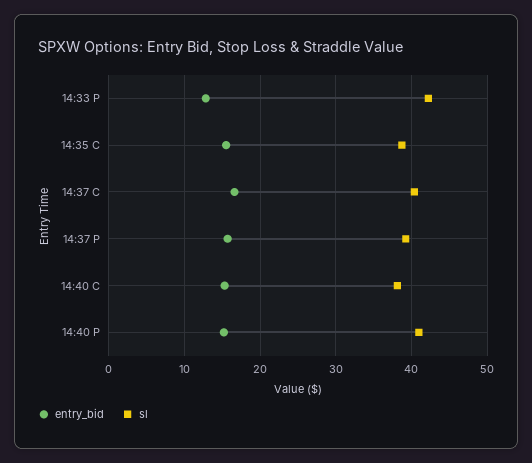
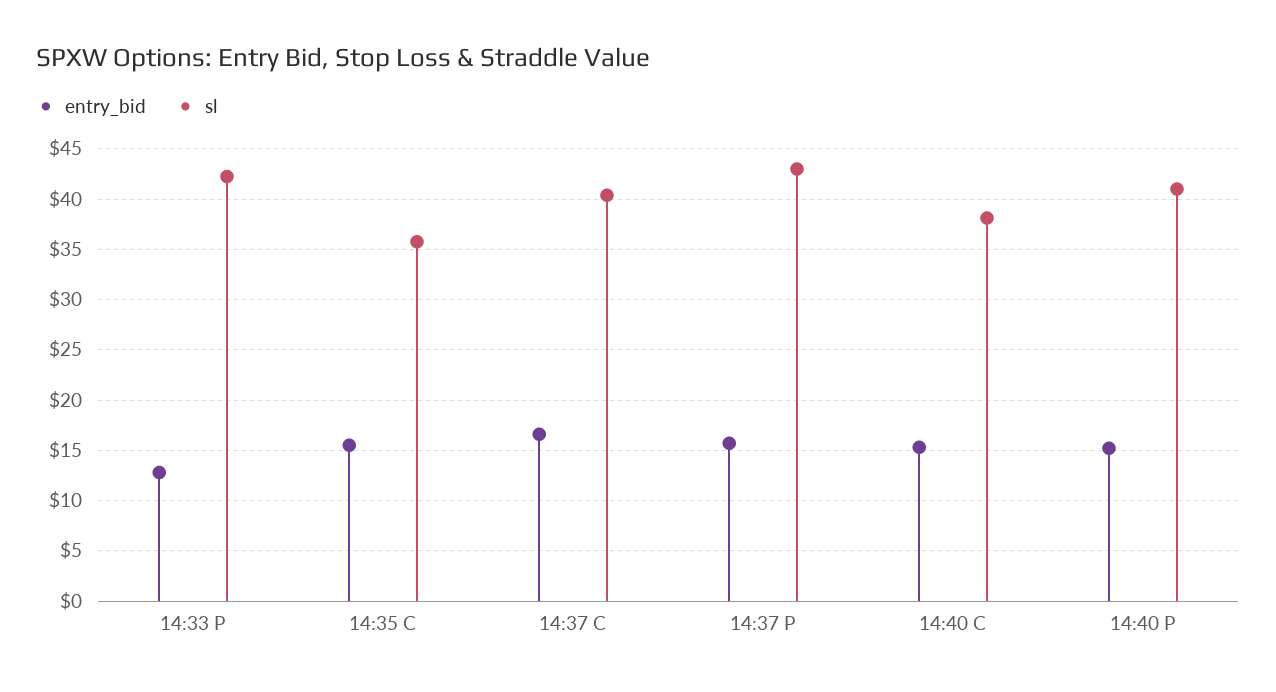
sl, 14:35 C: 39 -> 36
sl, 14:37 P: 39 -> 43

